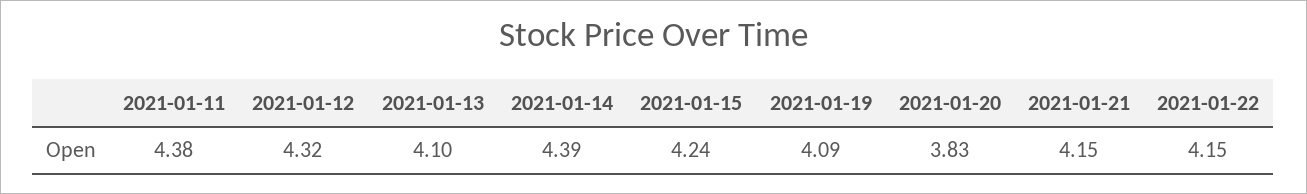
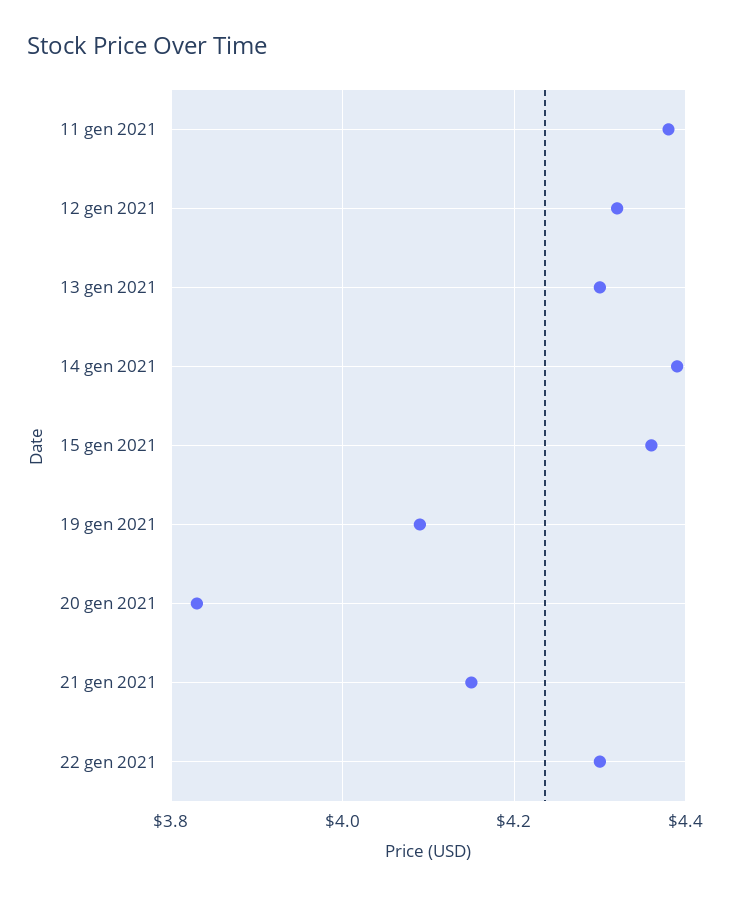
2021-01-13: 4.1 -> 4.3
2021-01-15: 4.24 -> 4.35
2021-01-22: 4.15 -> 4.3

